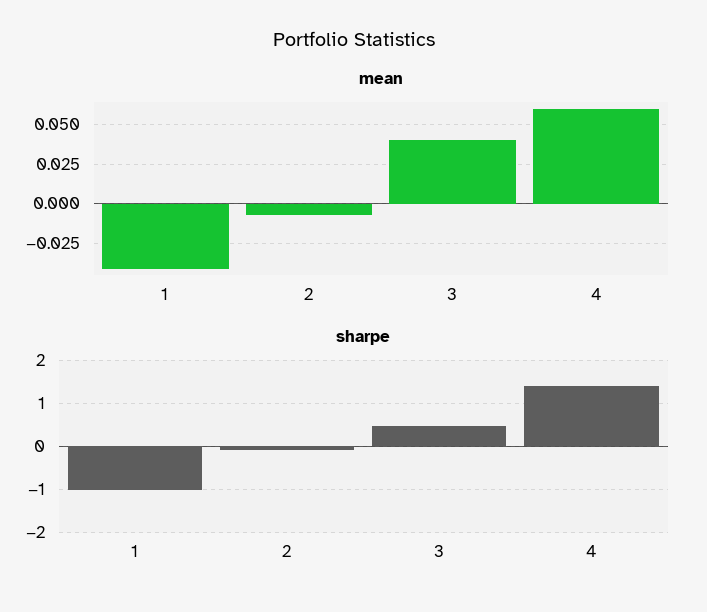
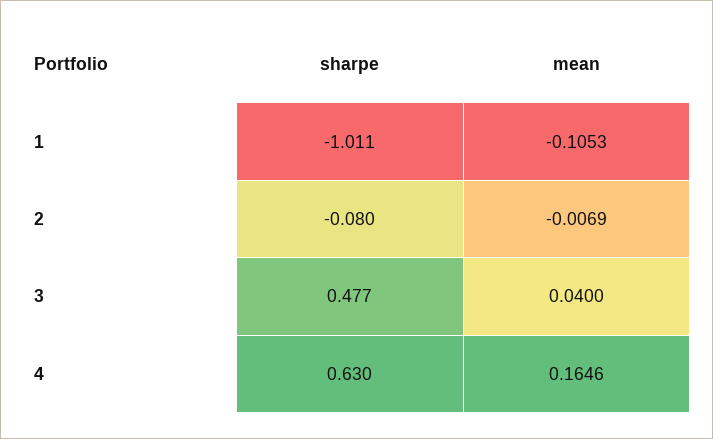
mean, 1: -0.04 -> -0.1053
mean, 4: 0.06 -> 0.1646
sharpe, 4: 1.4 -> 0.63

